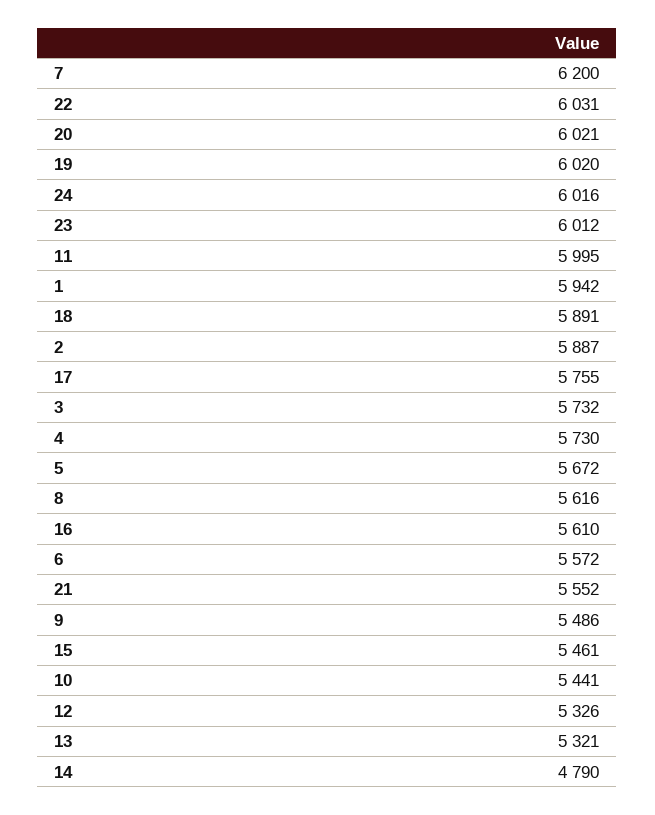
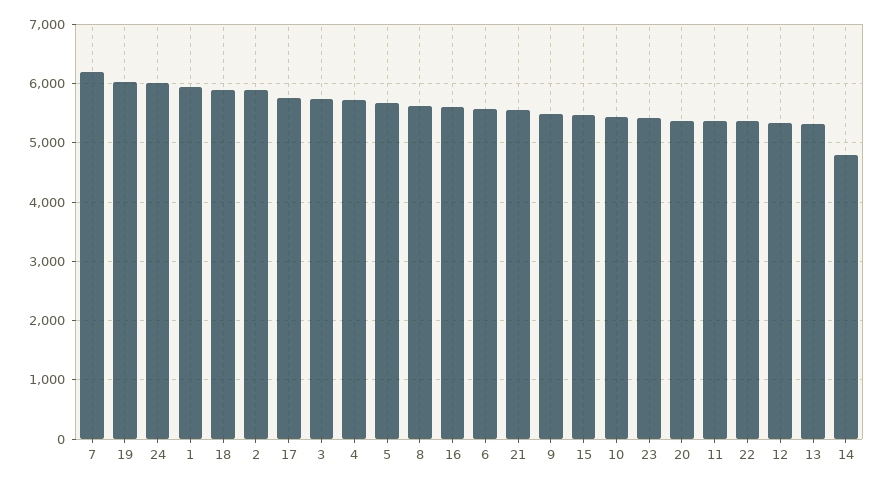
22: 6031 -> 5400
20: 6021 -> 5400
23: 6012 -> 5400
11: 5995 -> 5400

